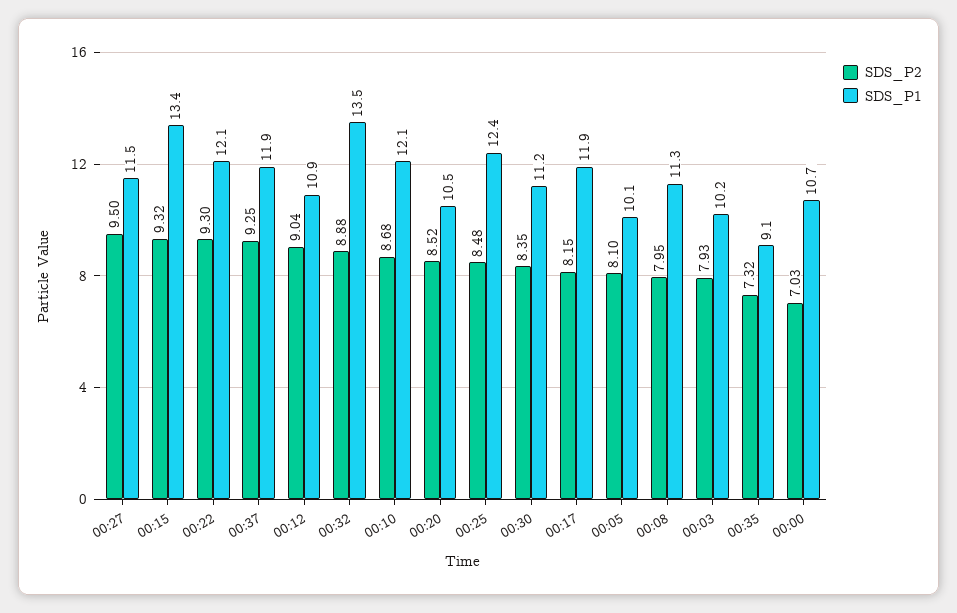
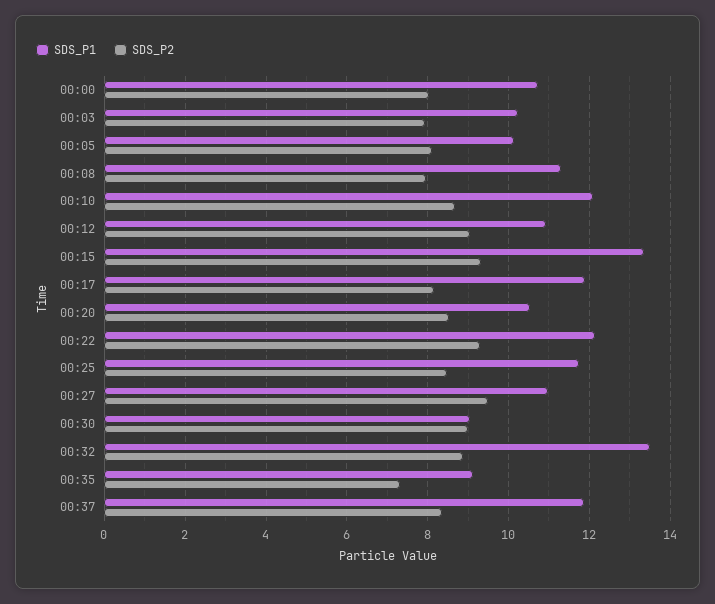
SDS_P1, 00:27: 11.5 -> 11
SDS_P2, 00:37: 9.25 -> 8.4
SDS_P1, 00:25: 12.4 -> 11.8
SDS_P2, 00:30: 8.35 -> 9
SDS_P1, 00:30: 11.2 -> 9
SDS_P2, 00:00: 7.03 -> 8

